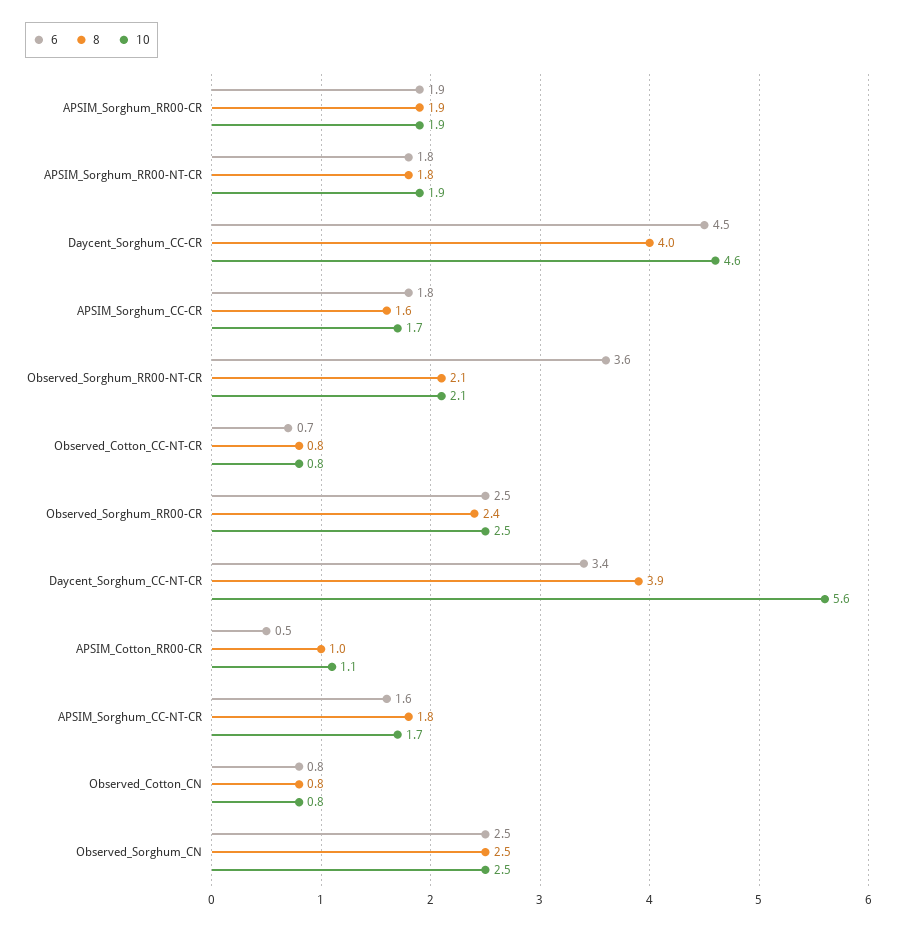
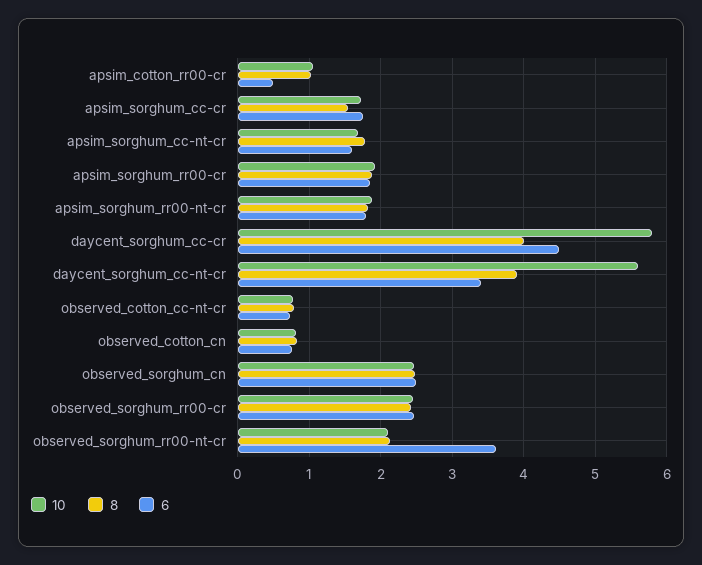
10, Daycent_Sorghum_CC-CR: 4.6 -> 5.8

